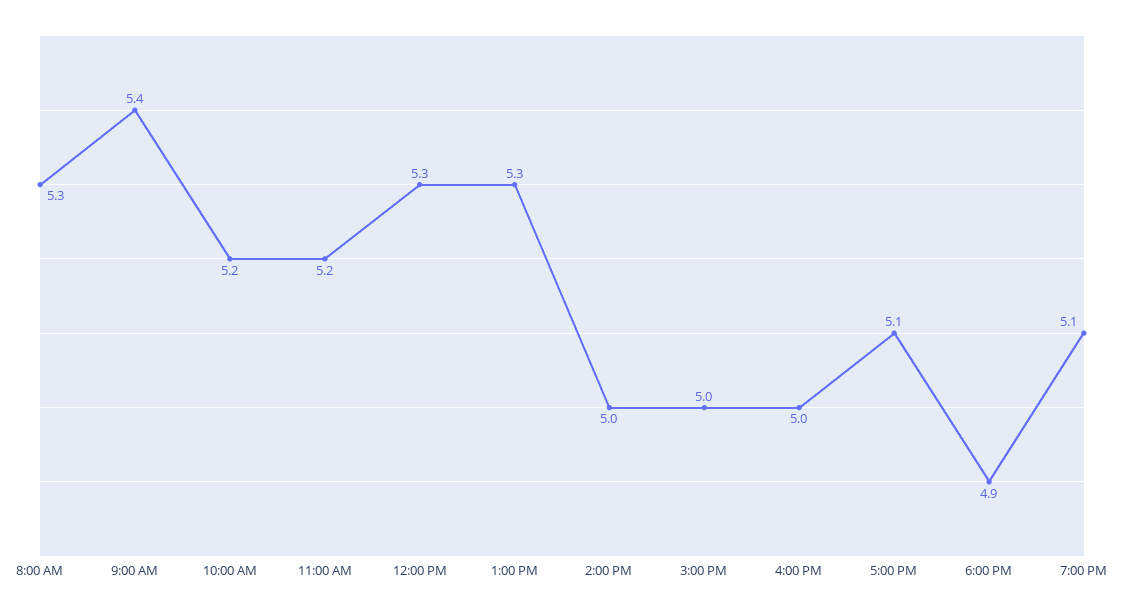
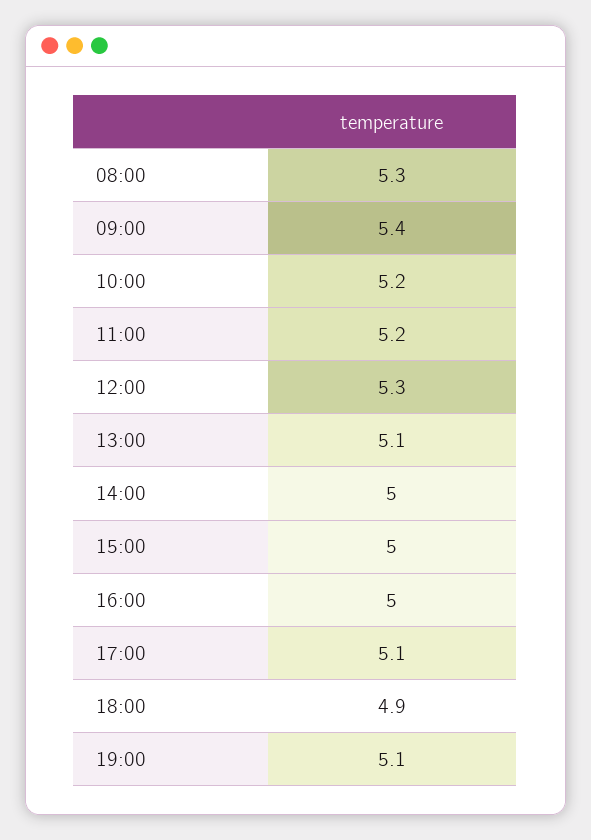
1:00 PM: 5.3 -> 5.1

